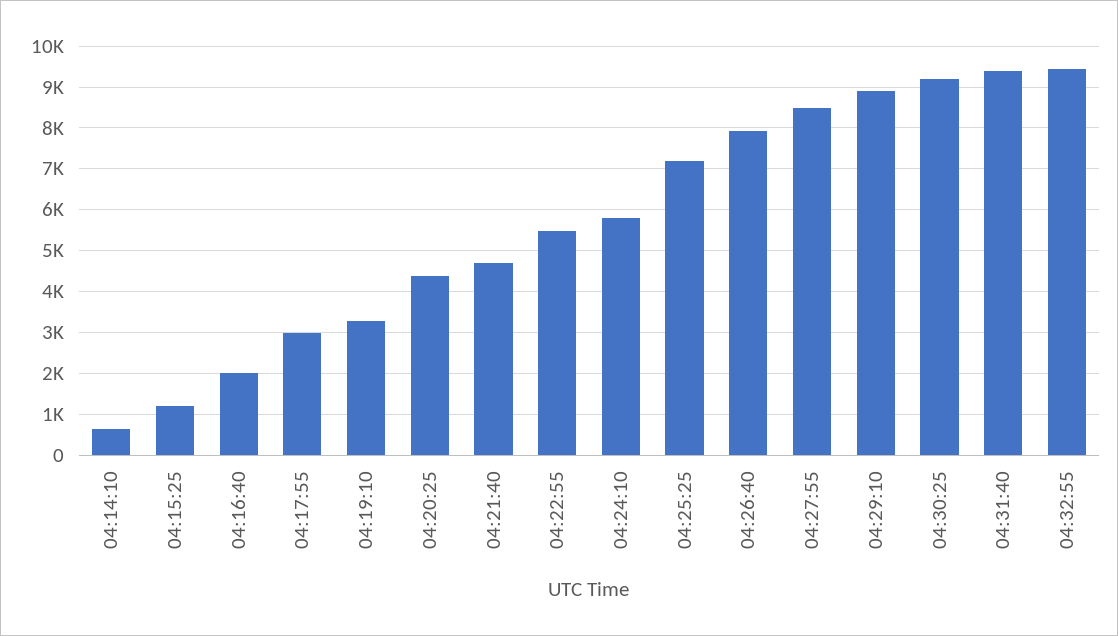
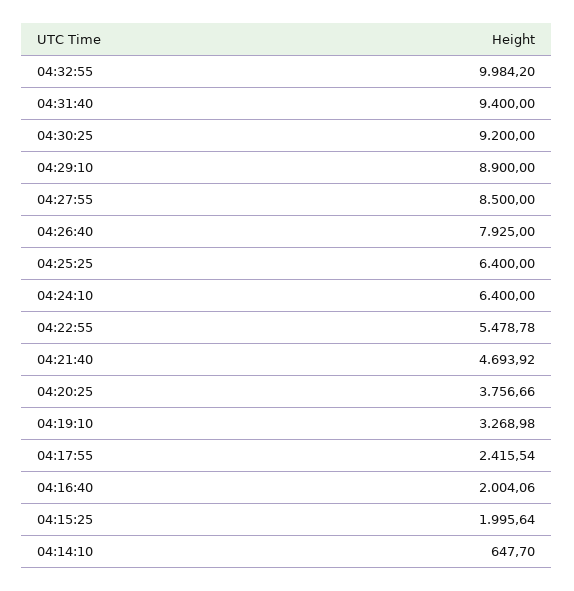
04:15:25: 1200 -> 1995.64
04:17:55: 3000 -> 2415.54
04:20:25: 4400 -> 3756.66
04:24:10: 5800 -> 6400
04:25:25: 7200 -> 6400
04:32:55: 9400 -> 9984.2

